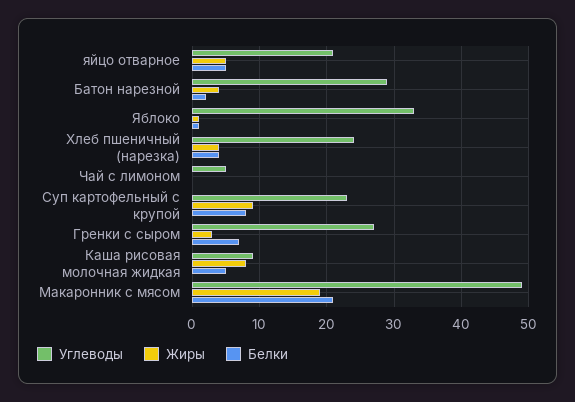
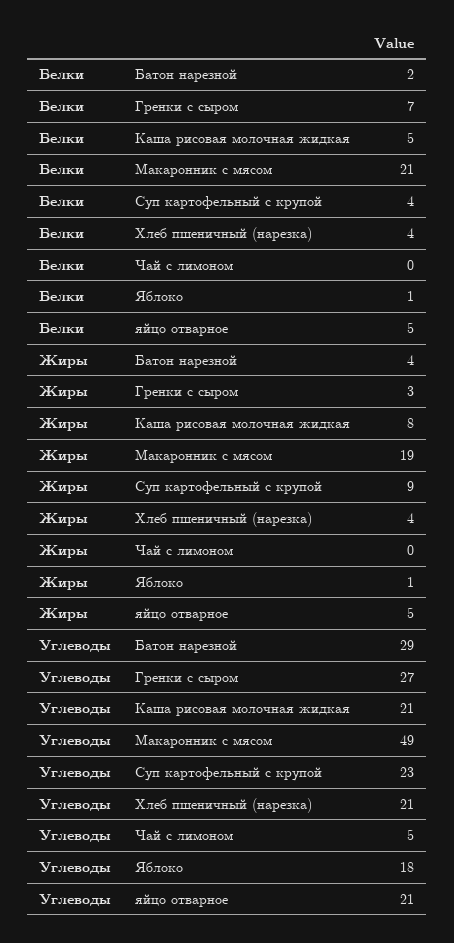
Углеводы, Яблоко: 33 -> 18
Углеводы, Хлеб пшеничный (нарезка): 24 -> 21
Белки, Суп картофельный с крупой: 8 -> 4
Углеводы, Каша рисовая молочная жидкая: 9 -> 21

